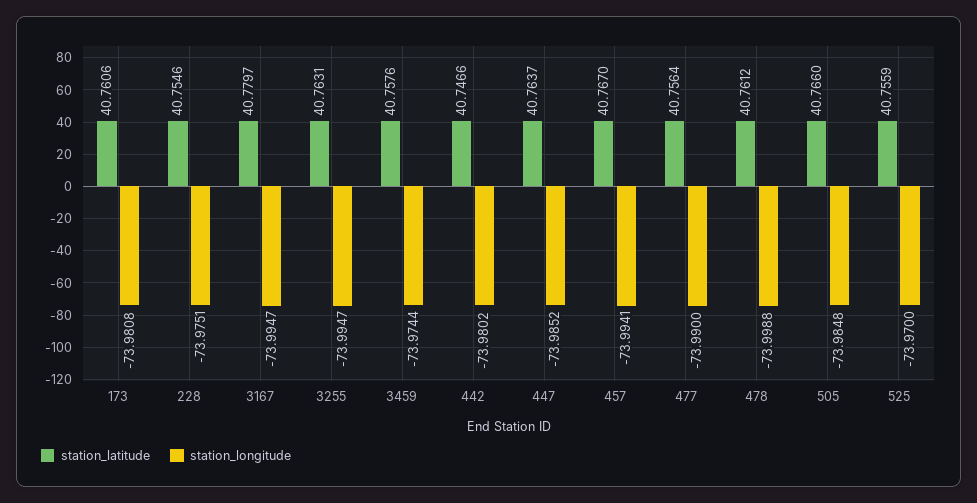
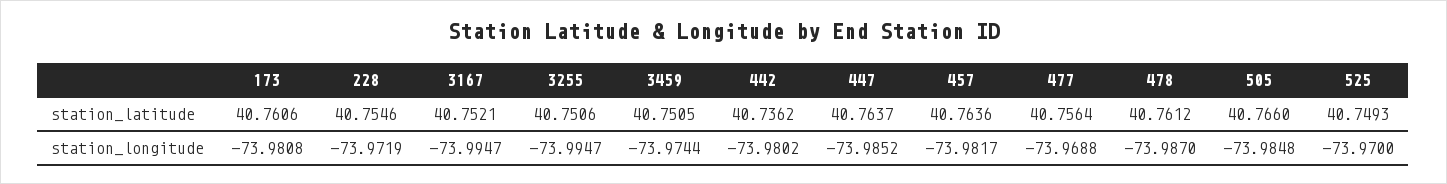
station_longitude, 228: -73.9751 -> -73.9719
station_latitude, 3167: 40.7797 -> 40.7521
station_latitude, 3255: 40.7631 -> 40.7506
station_latitude, 3459: 40.7576 -> 40.7505
station_latitude, 442: 40.7466 -> 40.7362
station_latitude, 457: 40.767 -> 40.7636
station_longitude, 457: -73.9941 -> -73.9817
station_longitude, 477: -73.99 -> -73.9688
station_longitude, 478: -73.9988 -> -73.987
station_latitude, 525: 40.7559 -> 40.7493

